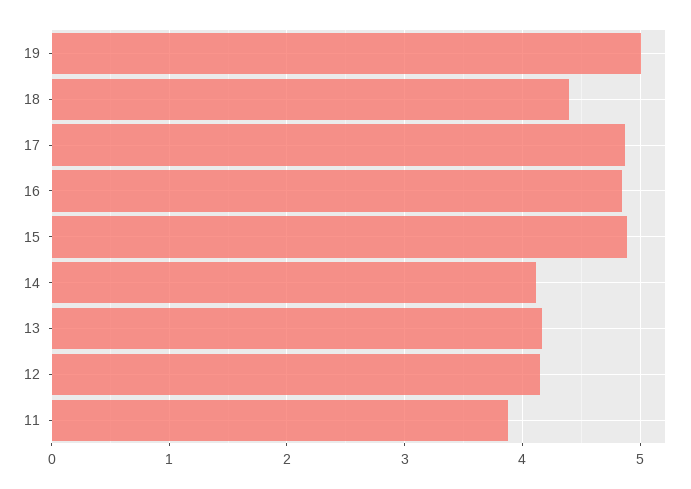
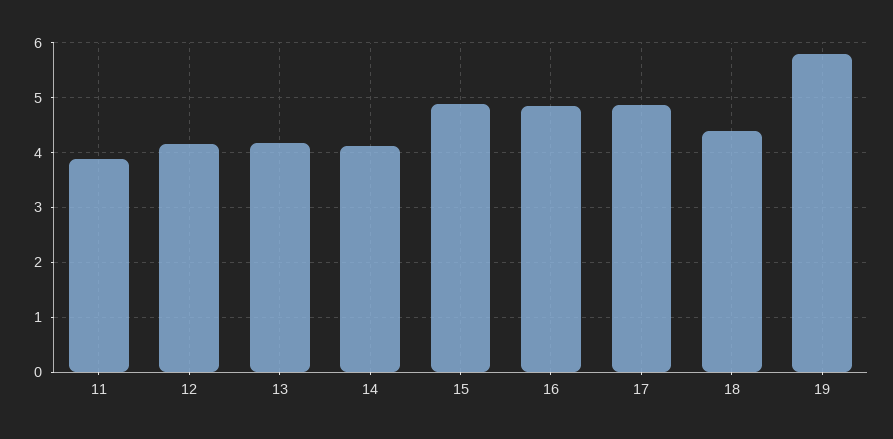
19: 5 -> 5.8

